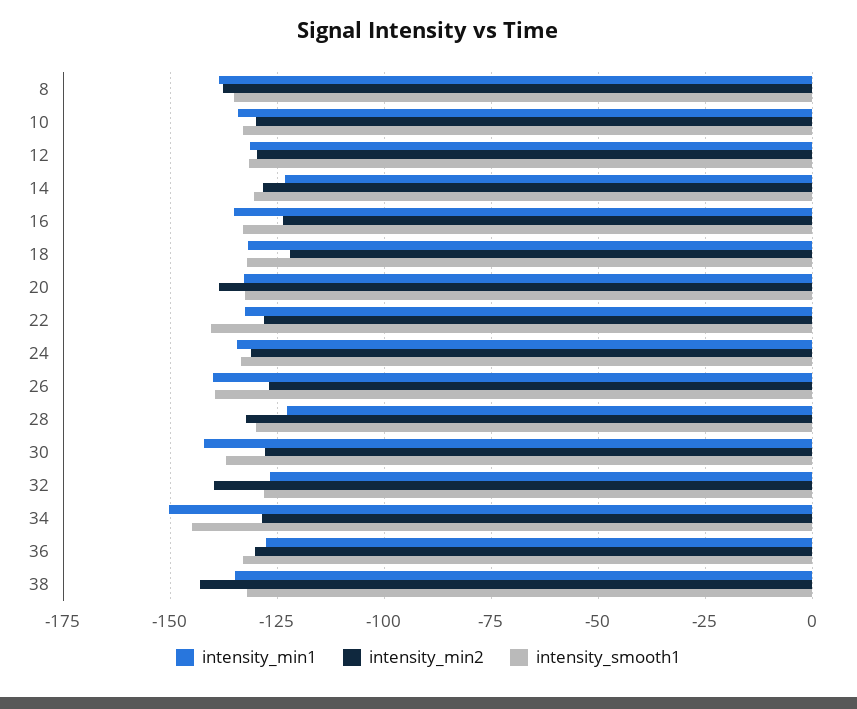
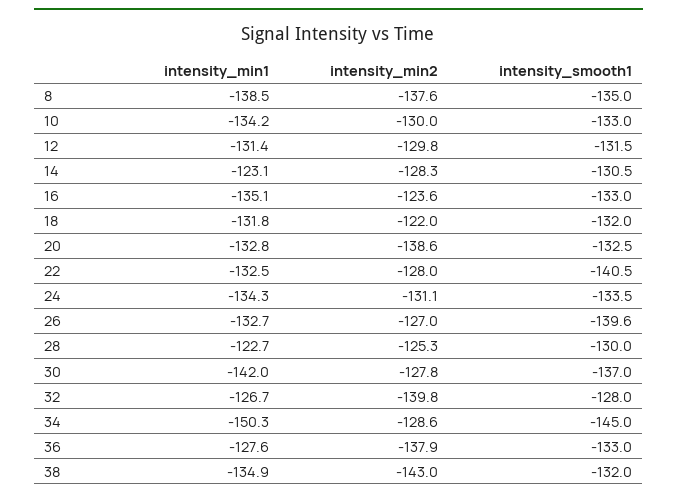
intensity_min1, 26: -140 -> -132.7
intensity_min2, 28: -132.5 -> -125.3
intensity_min2, 36: -130 -> -137.9

